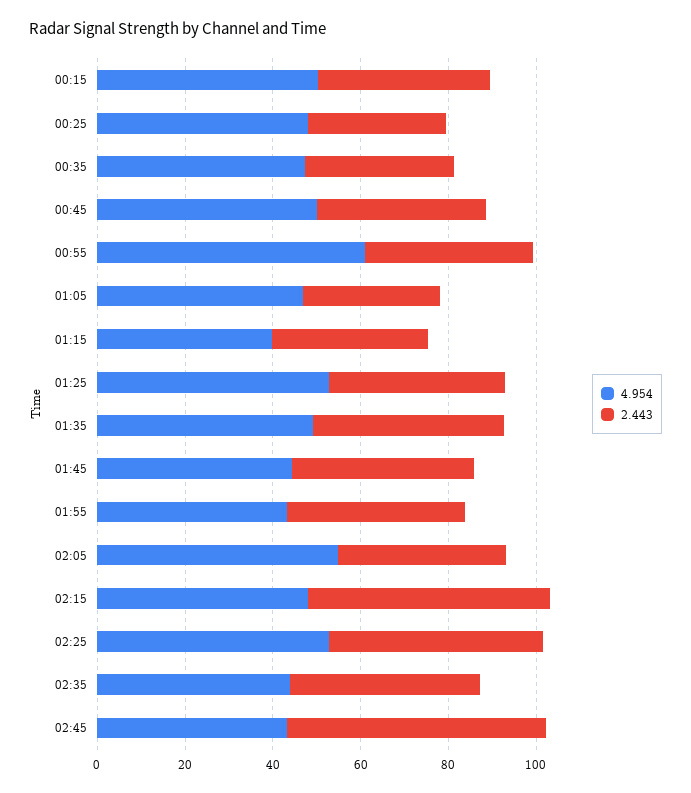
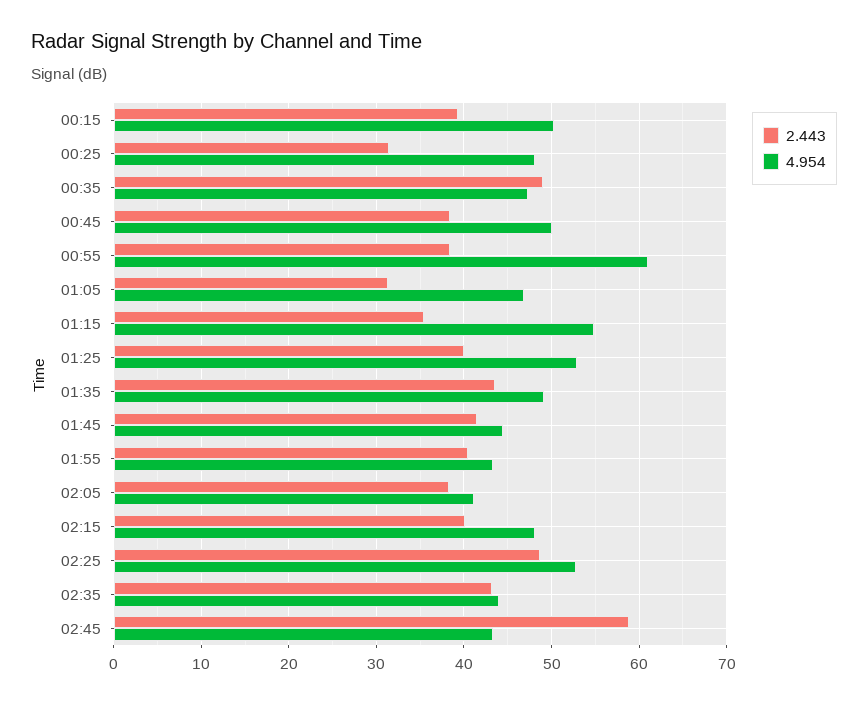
2.443, 00:35: 35 -> 49
4.954, 01:15: 40 -> 55
4.954, 02:05: 55 -> 41
2.443, 02:15: 55 -> 40

